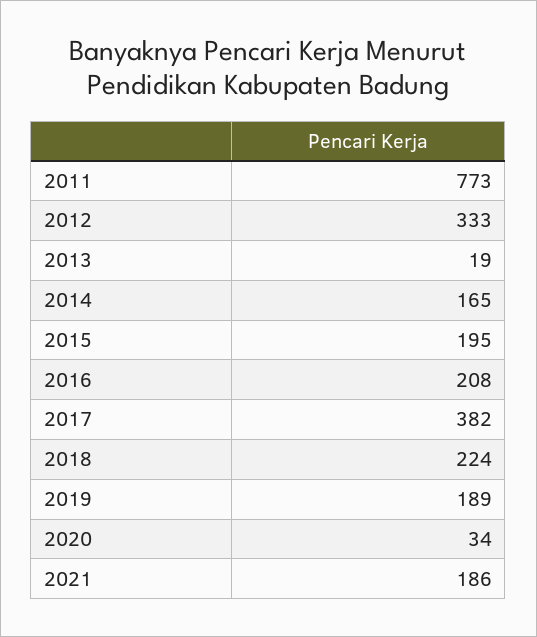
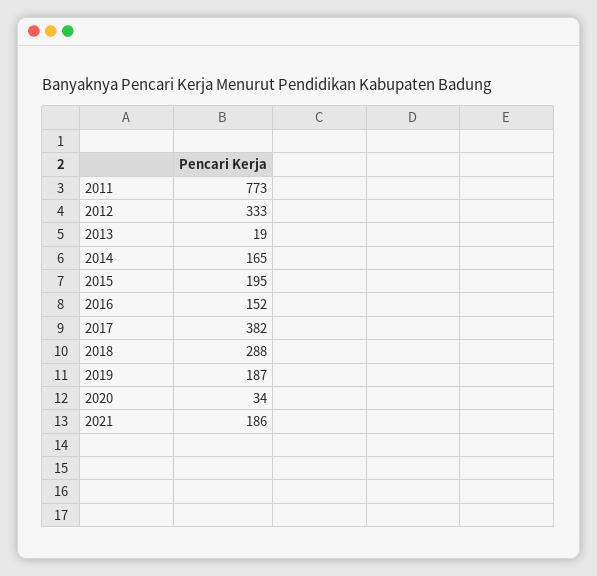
2016: 208 -> 152
2018: 224 -> 288
2019: 189 -> 187

